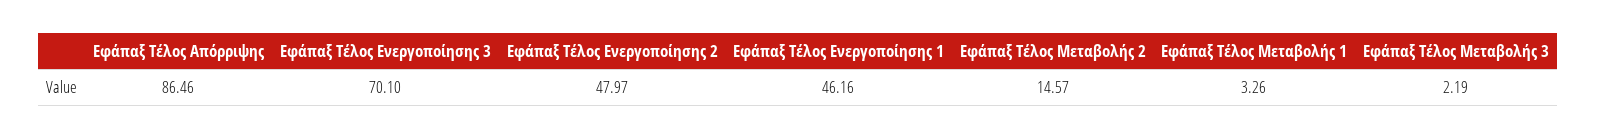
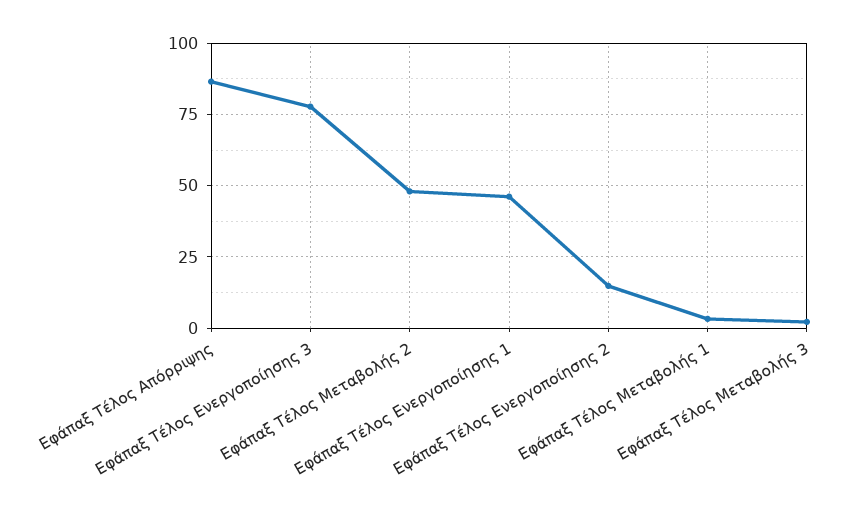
Εφάπαξ Τέλος Ενεργοποίησης 3: 70.1 -> 77.5
Εφάπαξ Τέλος Ενεργοποίησης 2: 47.97 -> 15
Εφάπαξ Τέλος Μεταβολής 2: 14.57 -> 47.5

